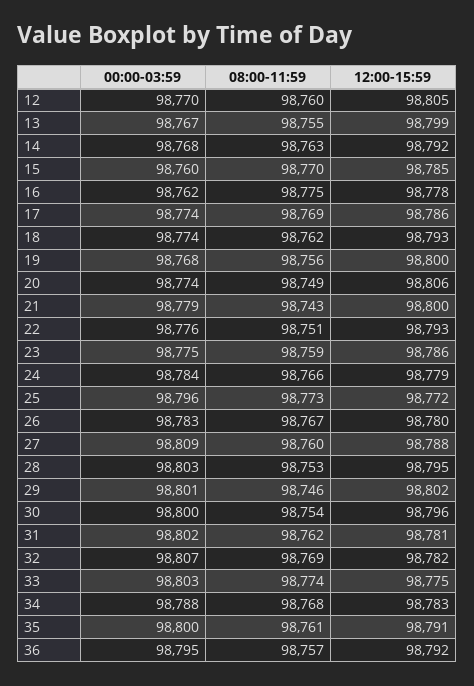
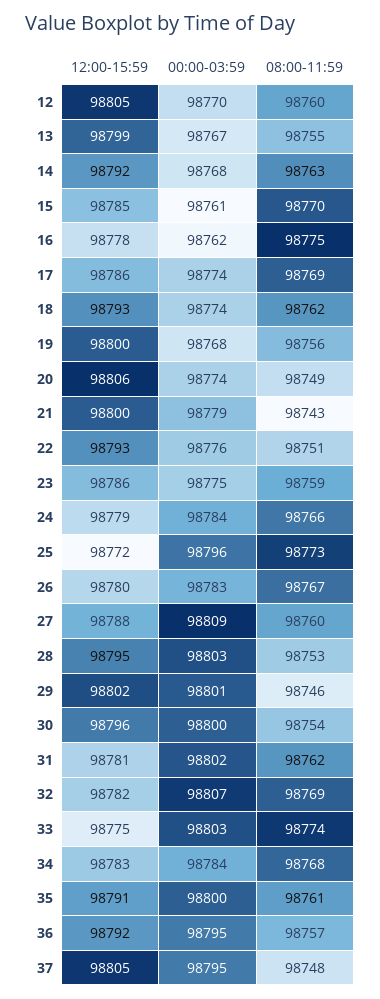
00:00-03:59, 15: 98760 -> 98761
00:00-03:59, 34: 98788 -> 98784
12:00-15:59, 37: none -> 98805
00:00-03:59, 37: none -> 98795
08:00-11:59, 37: none -> 98748

